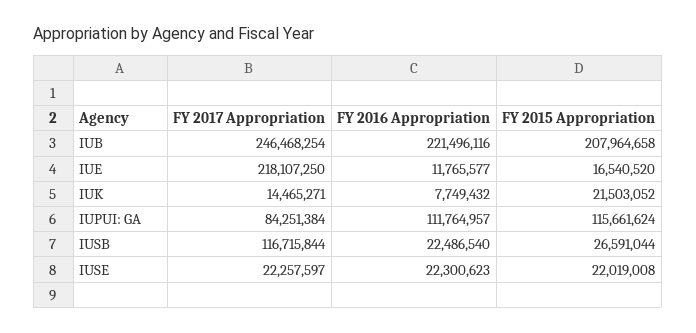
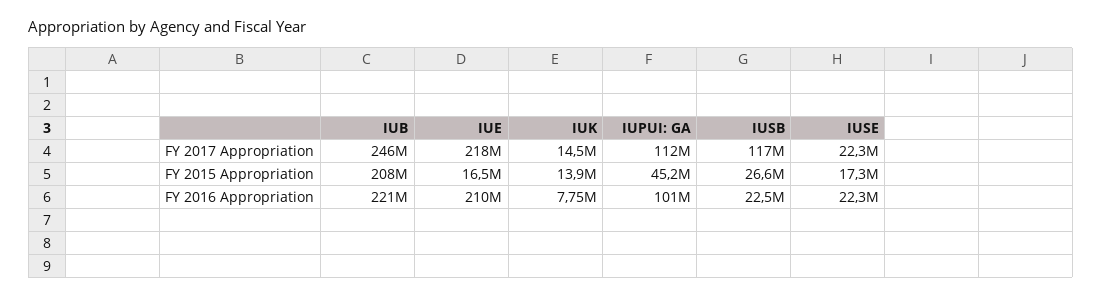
FY 2016 Appropriation, IUE: 11765577 -> 210000000
FY 2015 Appropriation, IUK: 21503052 -> 13900000
FY 2017 Appropriation, IUPUI: GA: 84251384 -> 112000000
FY 2016 Appropriation, IUPUI: GA: 111764957 -> 101000000
FY 2015 Appropriation, IUPUI: GA: 115661624 -> 45200000
FY 2015 Appropriation, IUSE: 22019008 -> 17300000

